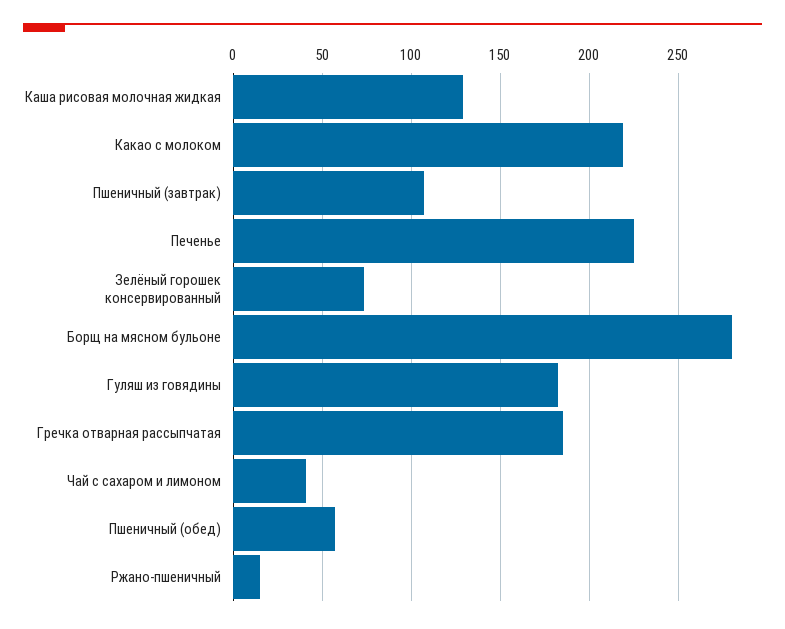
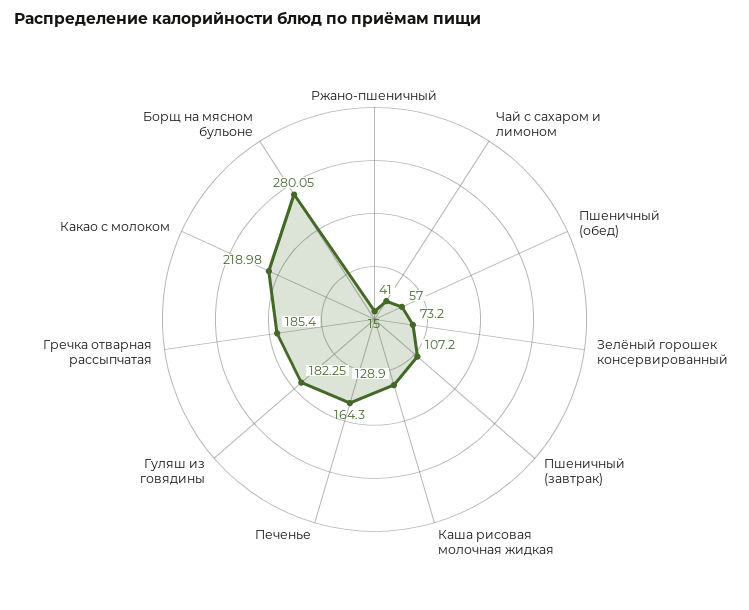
Печенье: 225 -> 164.3

